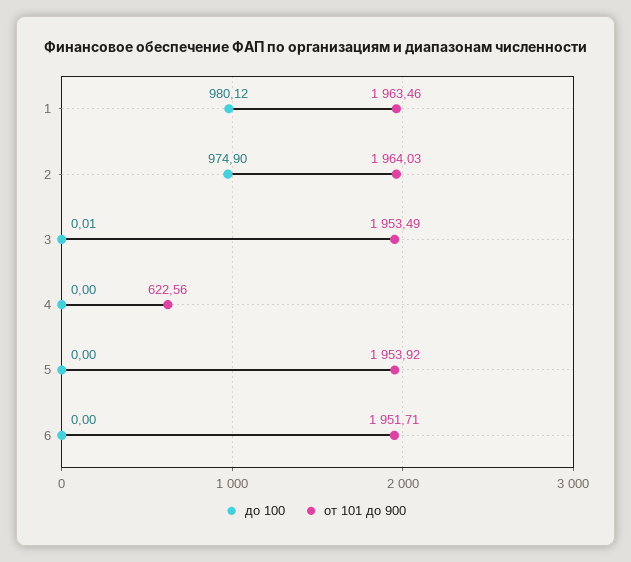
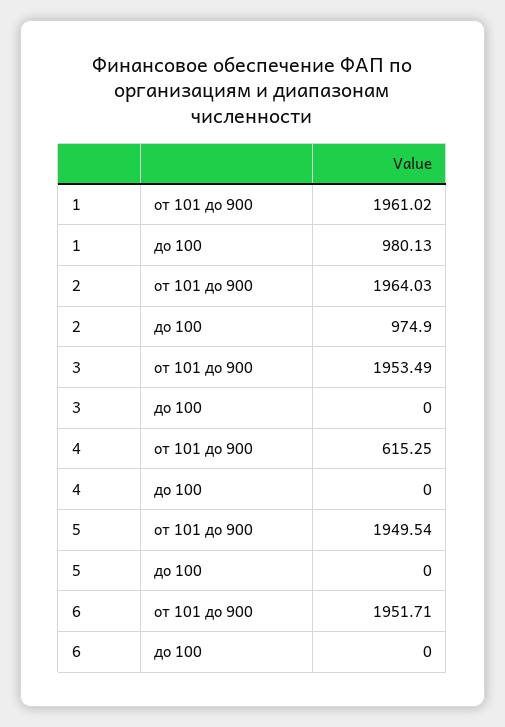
до 100, 1: 980.12 -> 980.13
от 101 до 900, 1: 1963.46 -> 1961.02
до 100, 3: 0.01 -> 0
от 101 до 900, 4: 622.56 -> 615.25
от 101 до 900, 5: 1953.92 -> 1949.54

